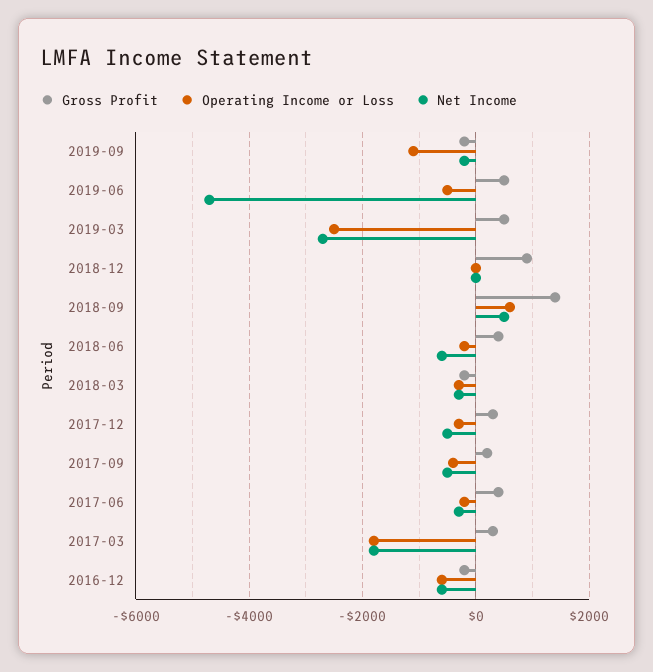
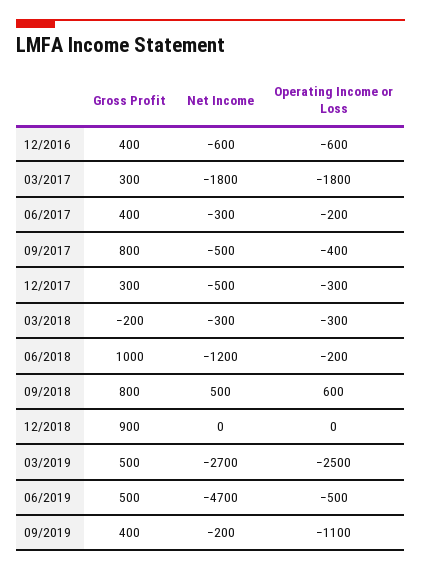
Gross Profit, 2019-09: -200 -> 400
Gross Profit, 2018-09: 1400 -> 800
Gross Profit, 2018-06: 400 -> 1000
Net Income, 2018-06: -600 -> -1200
Gross Profit, 2017-09: 200 -> 800
Gross Profit, 2016-12: -200 -> 400

